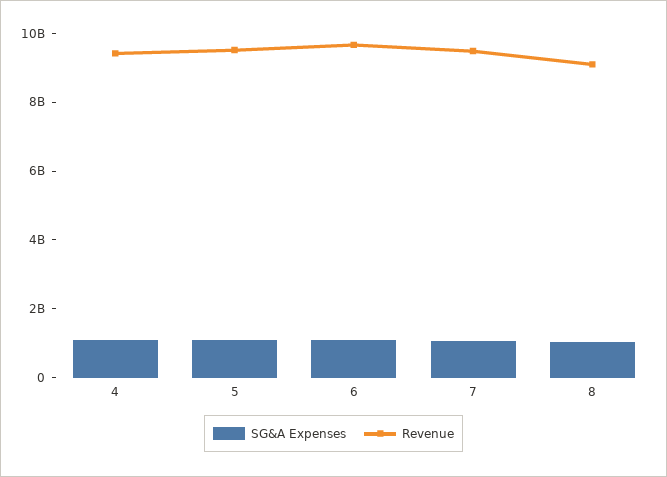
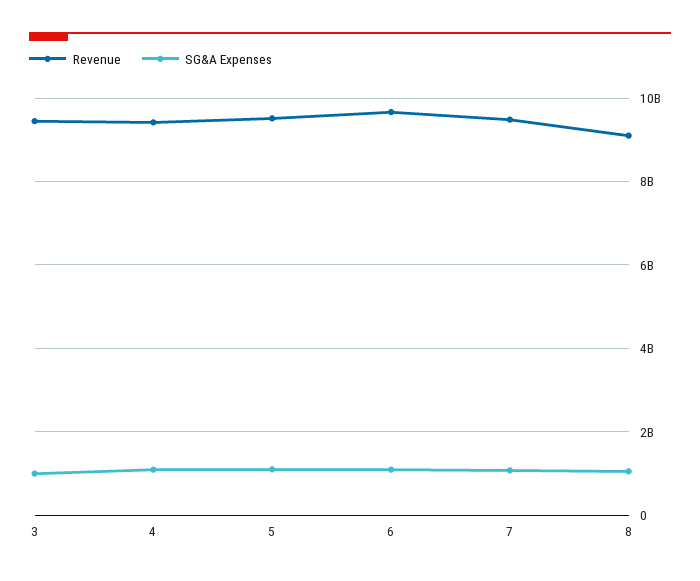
Revenue, 3: none -> 9400000000
SG&A Expenses, 3: none -> 1000000000

